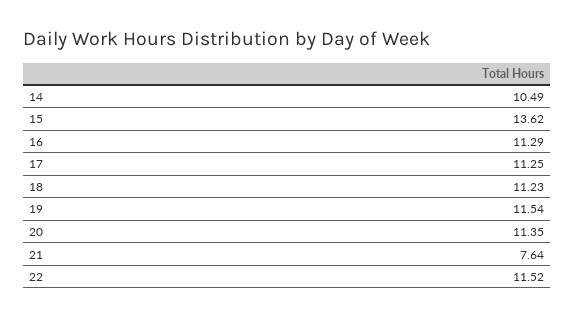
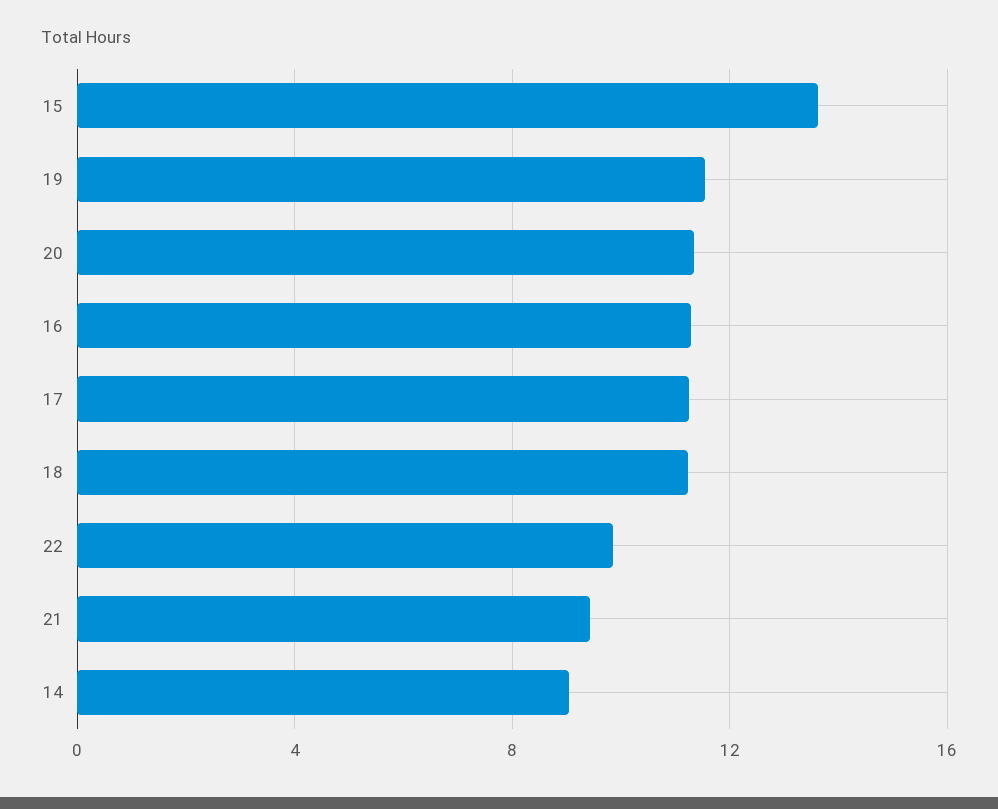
14: 10.49 -> 9
21: 7.64 -> 9.5
22: 11.52 -> 10

